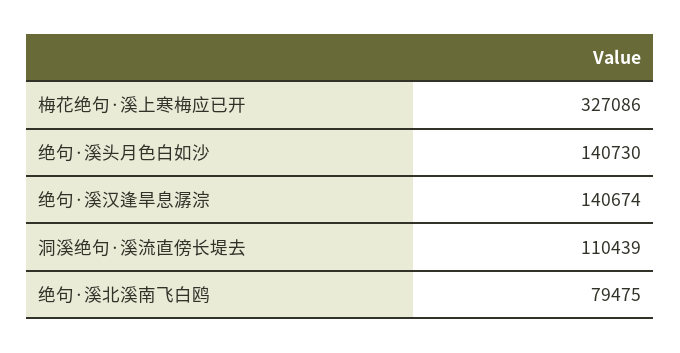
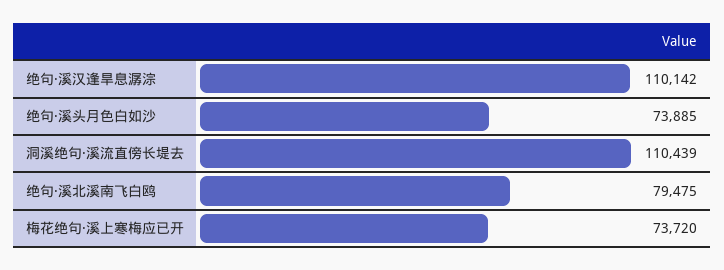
梅花绝句·溪上寒梅应已开: 327086 -> 73720
绝句·溪头月色白如沙: 140730 -> 73885
绝句·溪汉逢旱息潺淙: 140674 -> 110142

